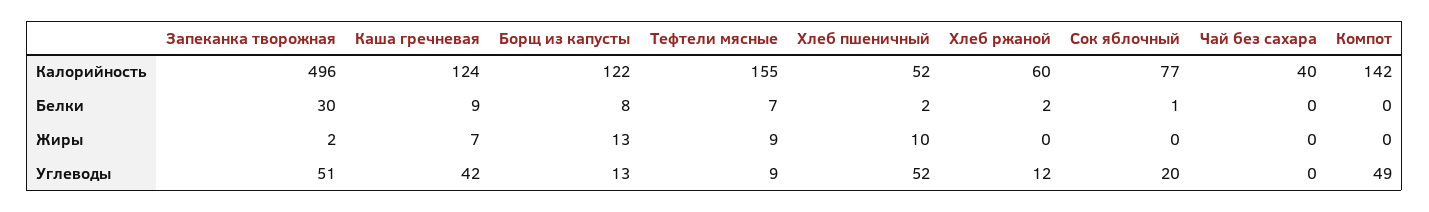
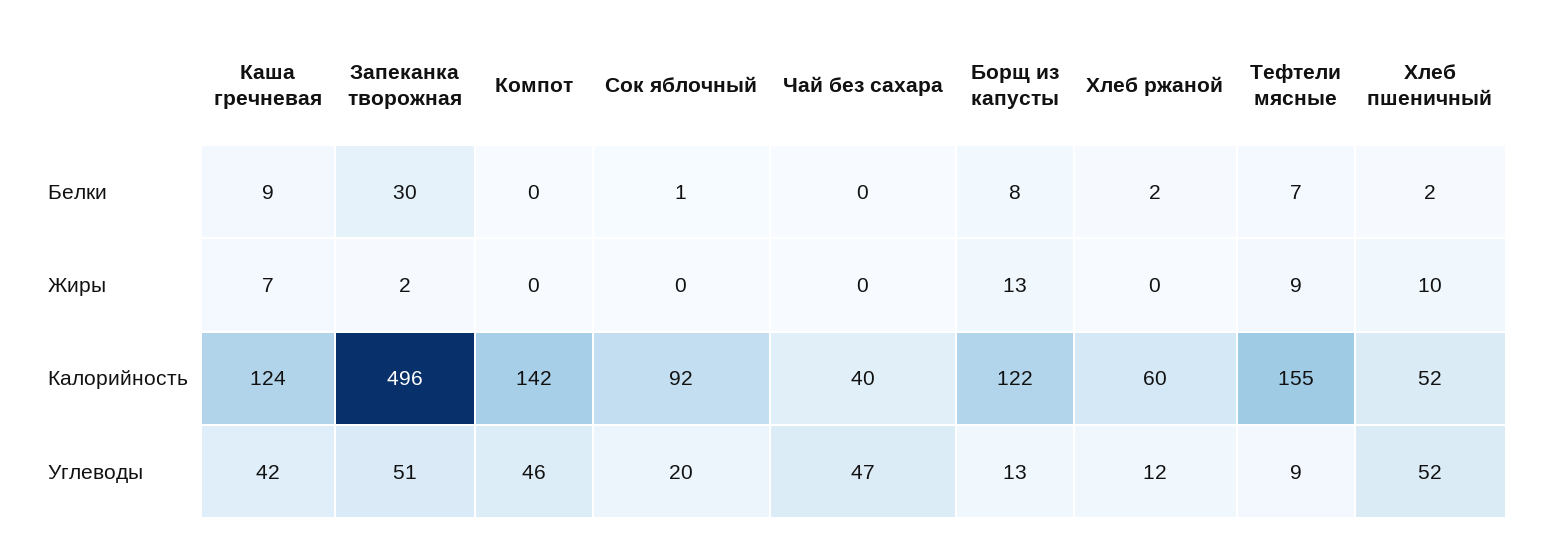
Сок яблочный, Калорийность: 77 -> 92
Чай без сахара, Углеводы: 0 -> 47
Компот, Углеводы: 49 -> 46

